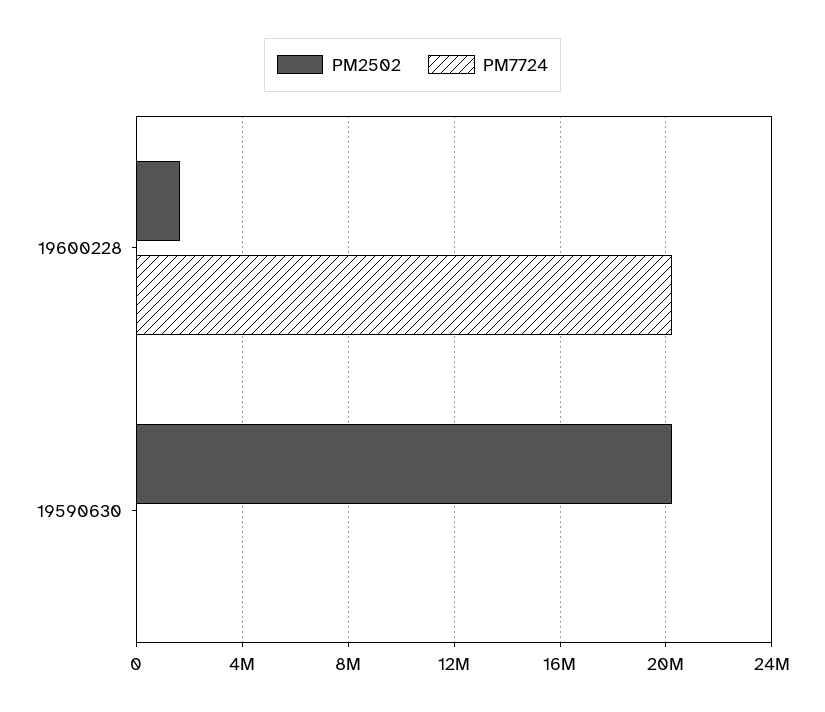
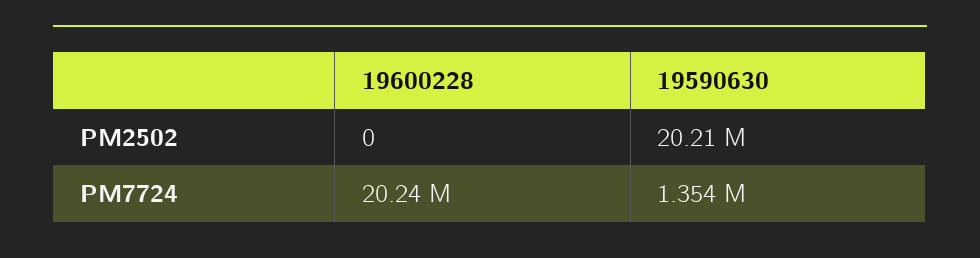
PM2502, 19600228: 1500000 -> 0
PM7724, 19590630: 0 -> 1354000

